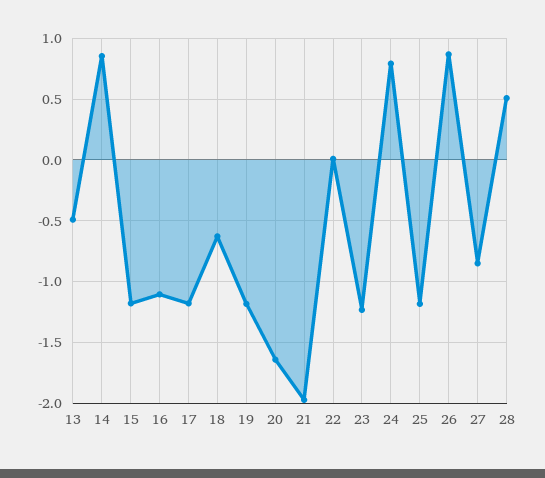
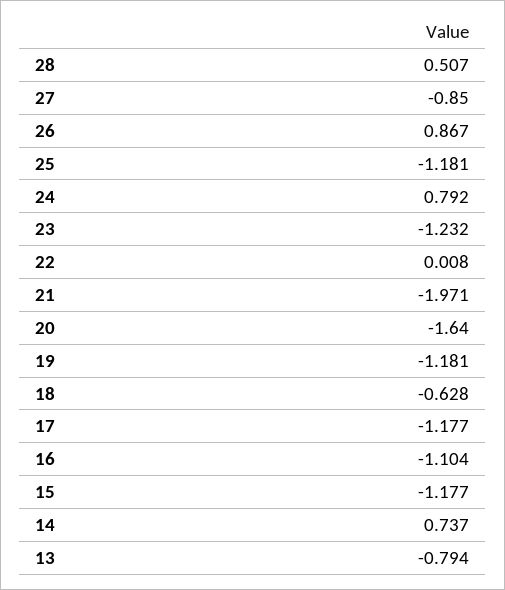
13: -0.5 -> -0.794
14: 0.85 -> 0.737

